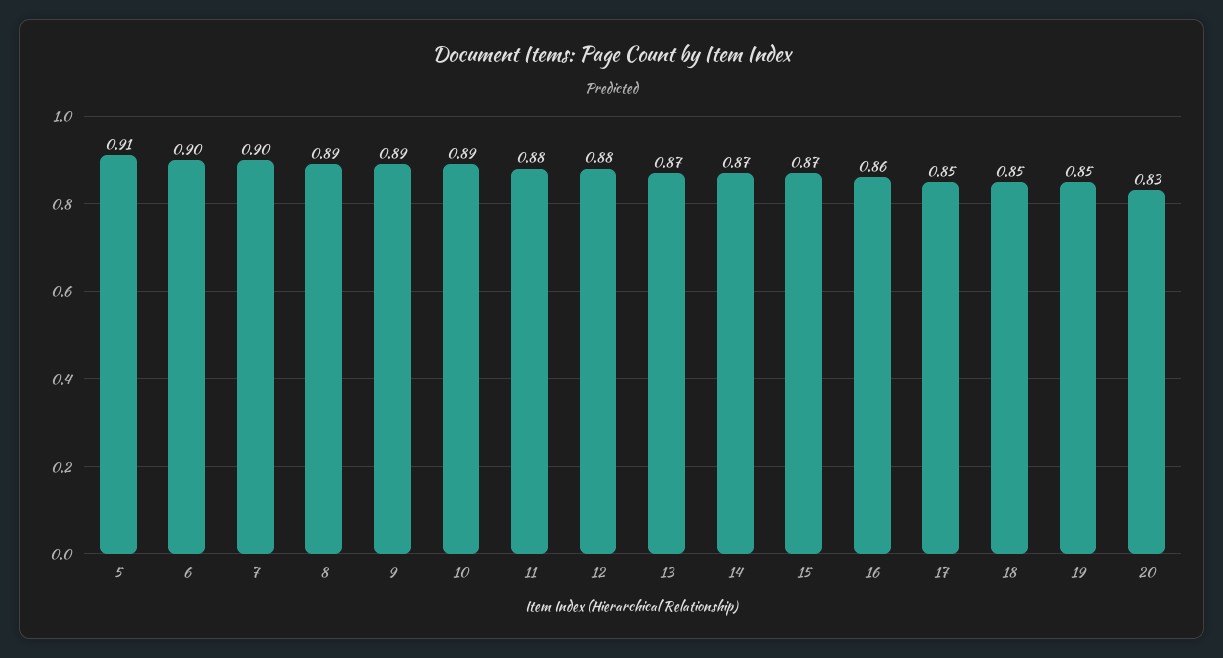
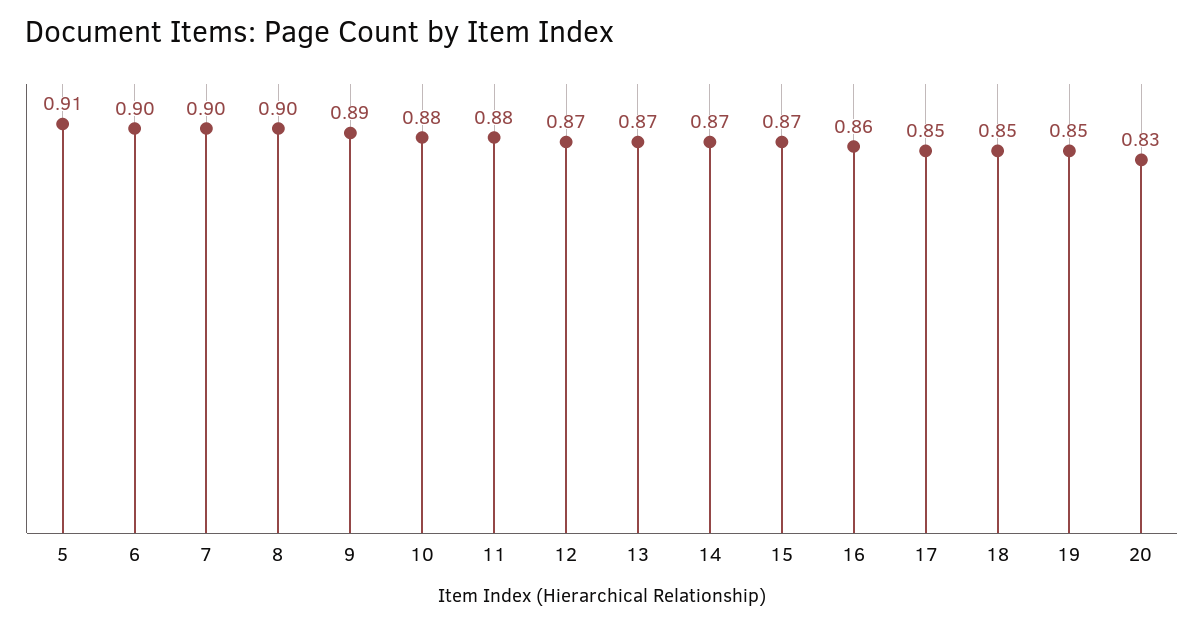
8: 0.89 -> 0.9
10: 0.89 -> 0.88
12: 0.88 -> 0.87

